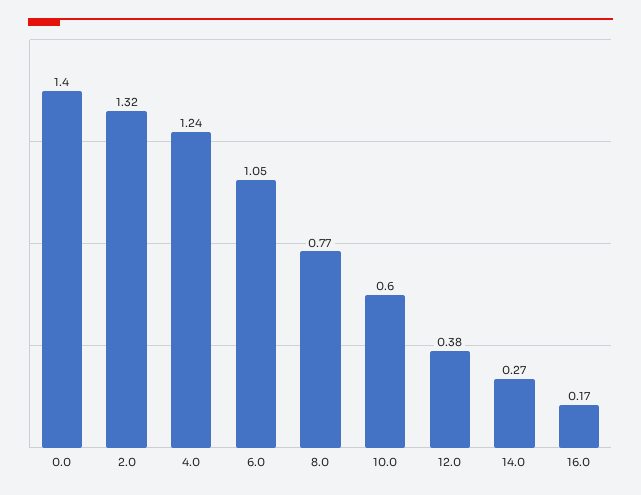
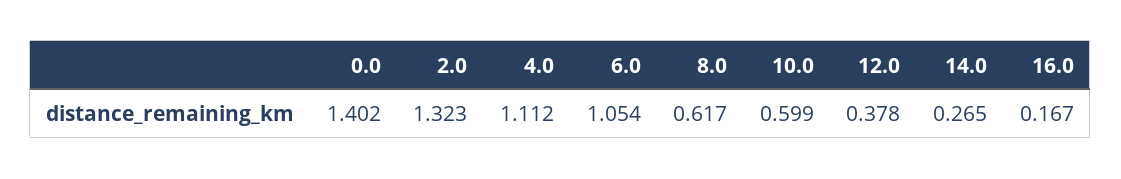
4.0: 1.24 -> 1.112
8.0: 0.77 -> 0.617

